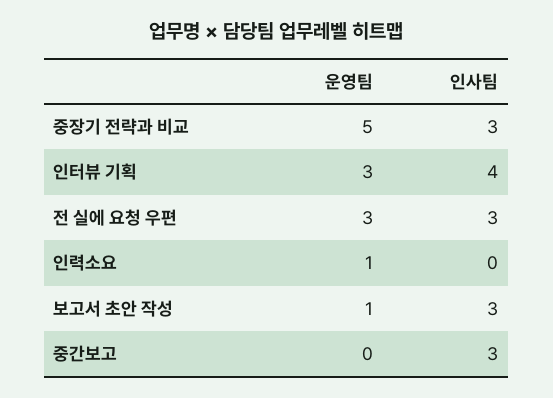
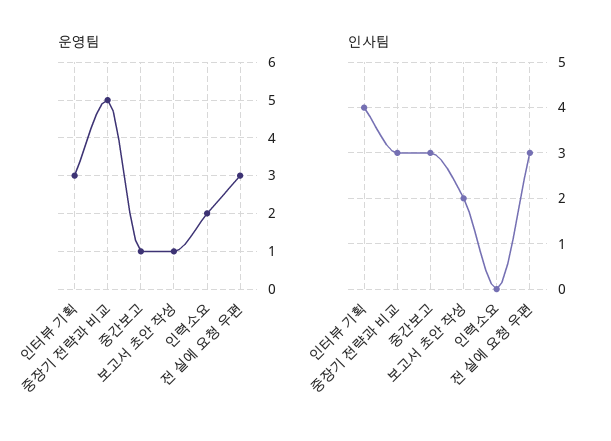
운영팀, 인력소요: 1 -> 2
인사팀, 보고서 초안 작성: 3 -> 2
운영팀, 중간보고: 0 -> 1

